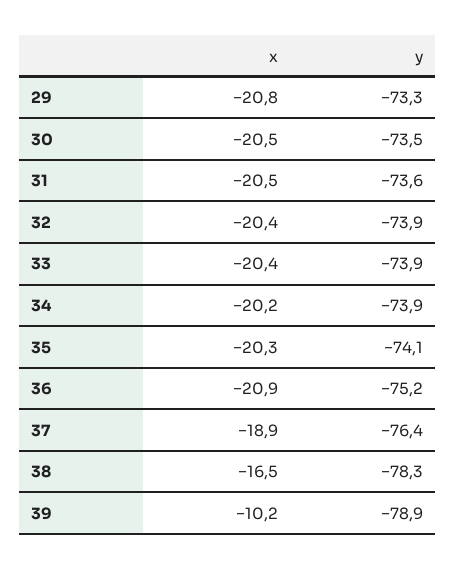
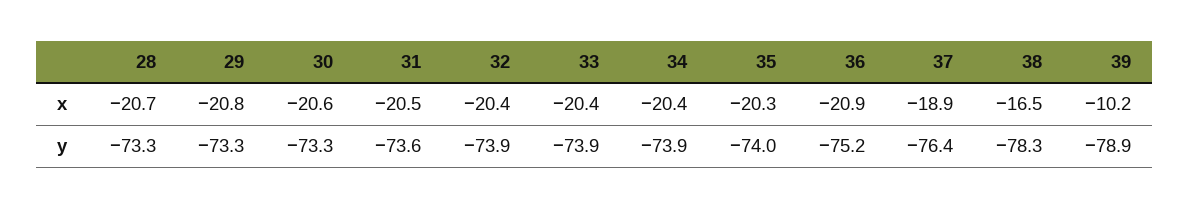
x, 30: -20.5 -> -20.6
y, 30: -73.5 -> -73.3
x, 34: -20.2 -> -20.4
y, 35: -74.1 -> -74
x, 28: none -> -20.7
y, 28: none -> -73.3

